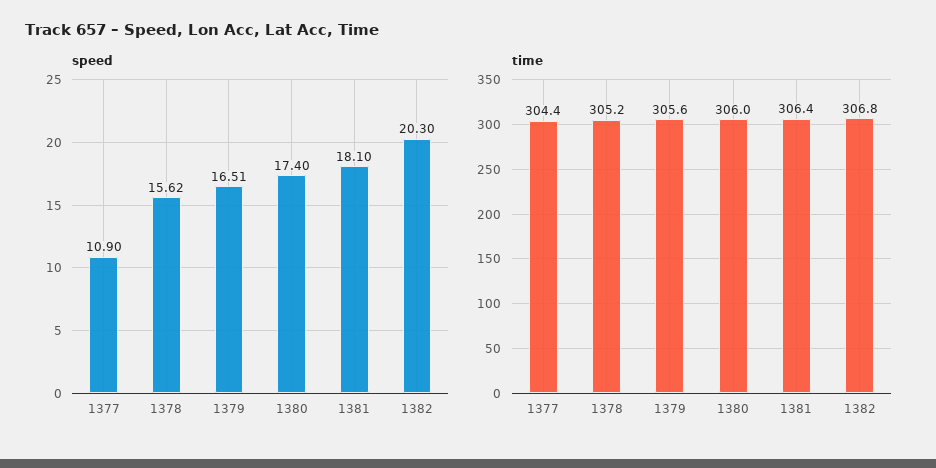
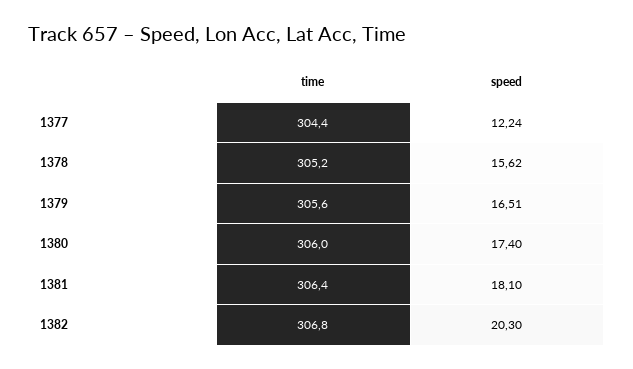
speed, 1377: 10.9 -> 12.24

